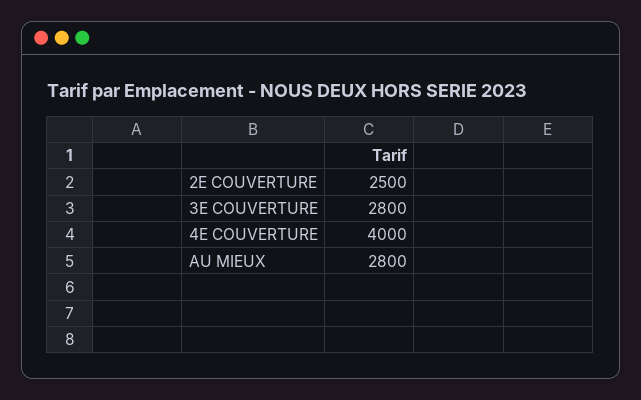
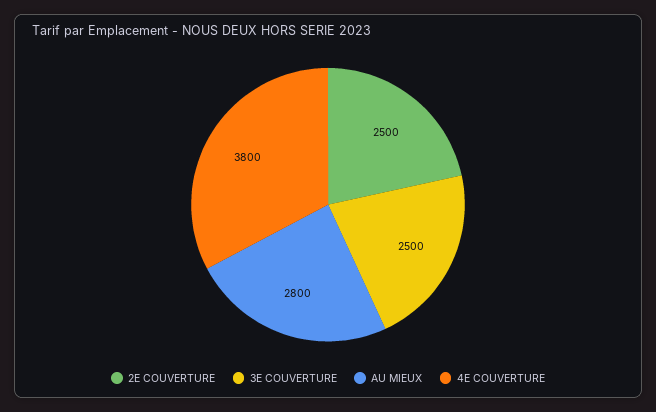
3E COUVERTURE: 2800 -> 2500
4E COUVERTURE: 4000 -> 3800

